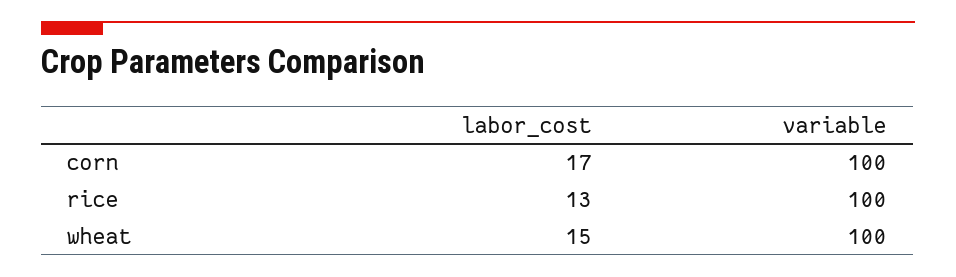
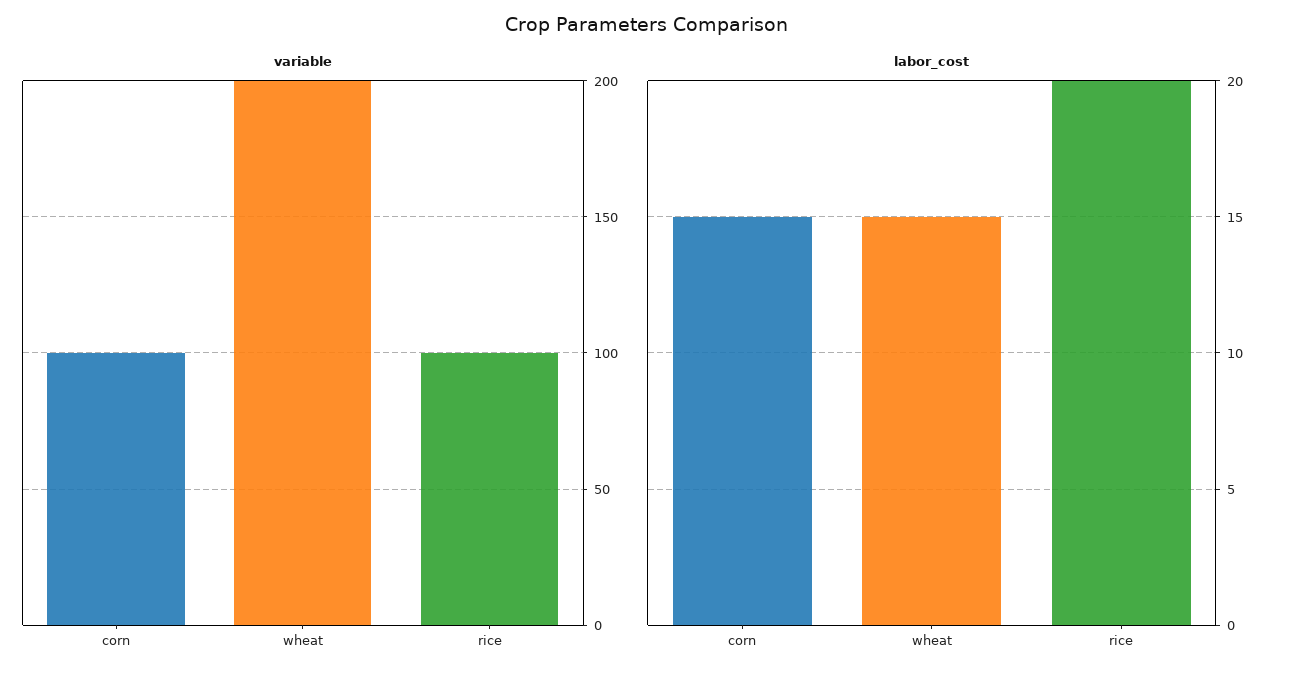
labor_cost, corn: 17 -> 15
labor_cost, rice: 13 -> 20
variable, wheat: 100 -> 200

